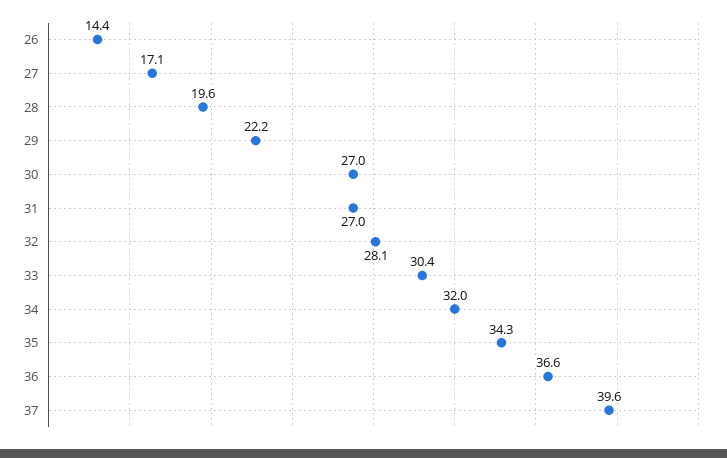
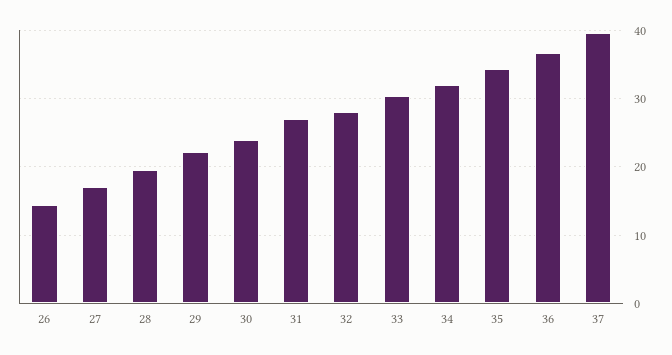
30: 27 -> 24

